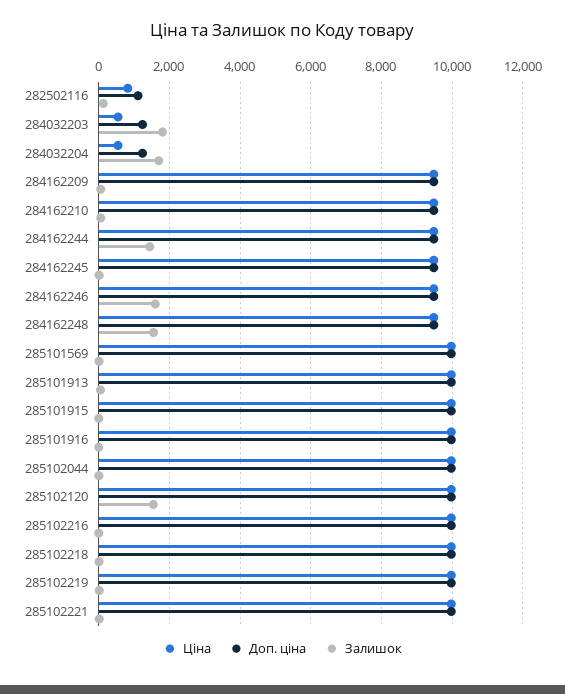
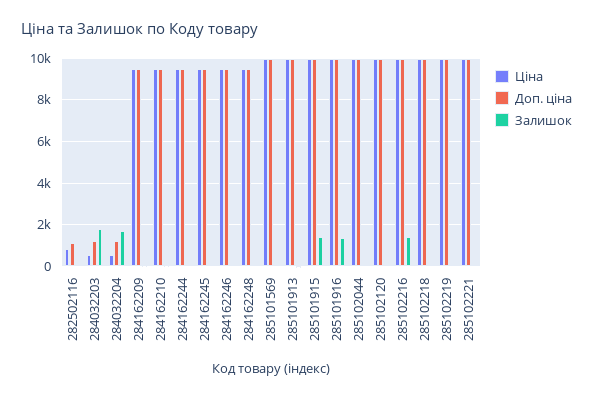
Залишок, 284162244: 1400 -> 0
Залишок, 284162246: 1600 -> 0
Залишок, 284162248: 1600 -> 0
Залишок, 285101915: 0 -> 1500
Залишок, 285101916: 0 -> 1500
Залишок, 285102120: 1600 -> 0
Залишок, 285102216: 0 -> 1500

